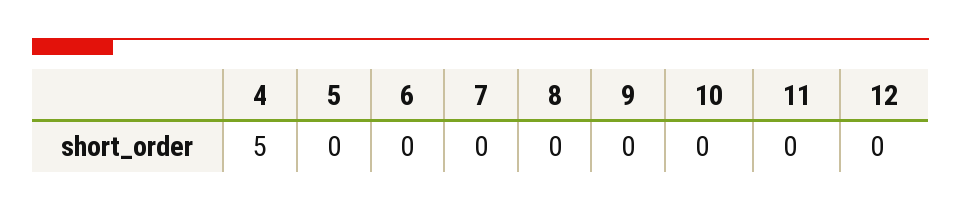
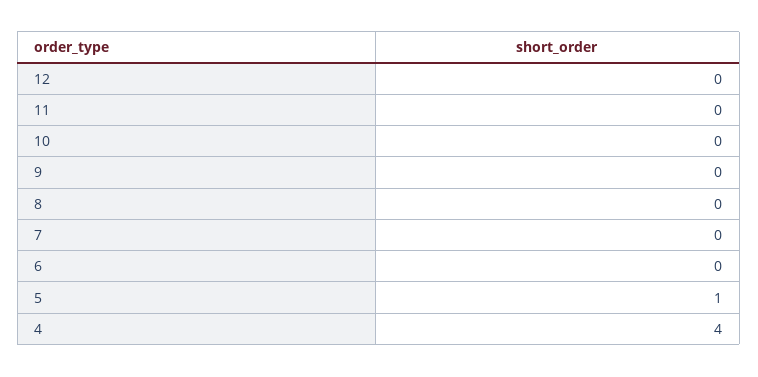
4: 5 -> 4
5: 0 -> 1

